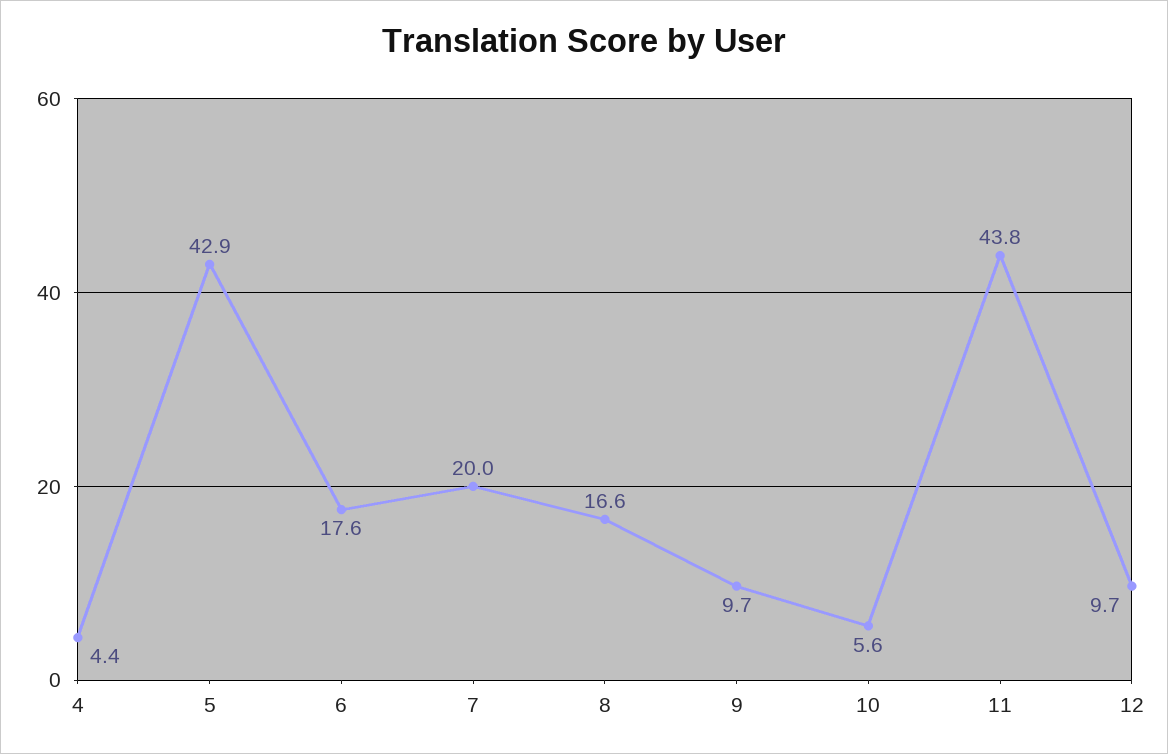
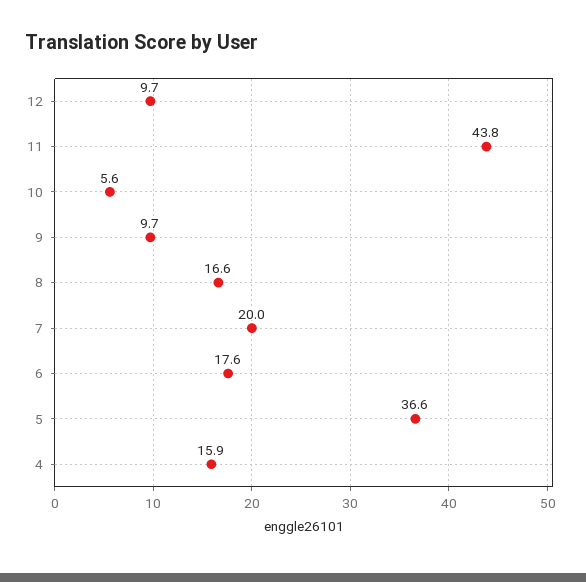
4: 4.4 -> 15.9
5: 42.9 -> 36.6

